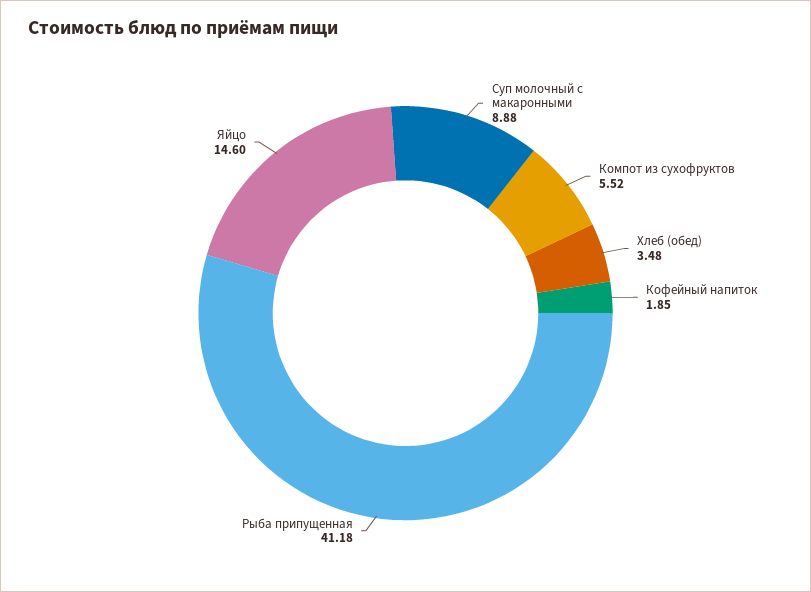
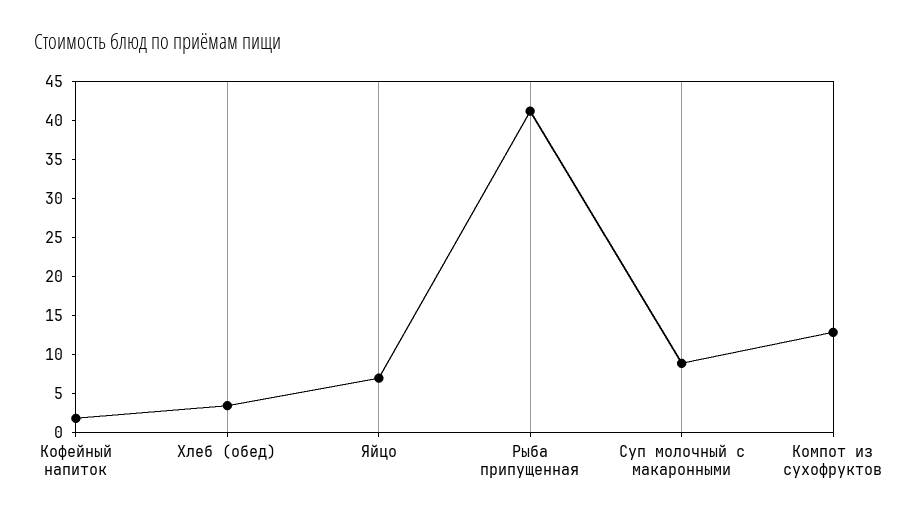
Компот из сухофруктов: 5.52 -> 12.5
Яйцо: 14.6 -> 7.5

